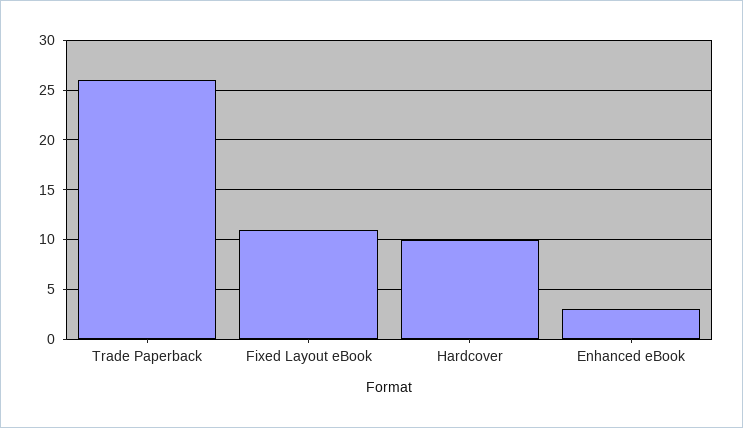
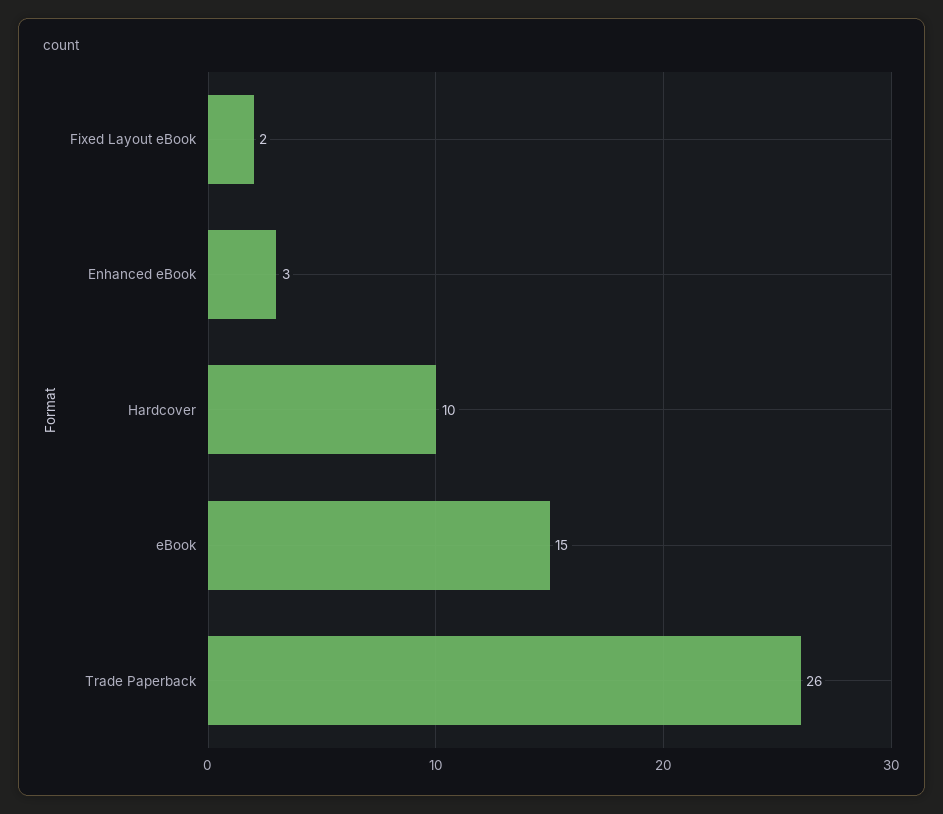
Fixed Layout eBook: 11 -> 2
eBook: none -> 15

